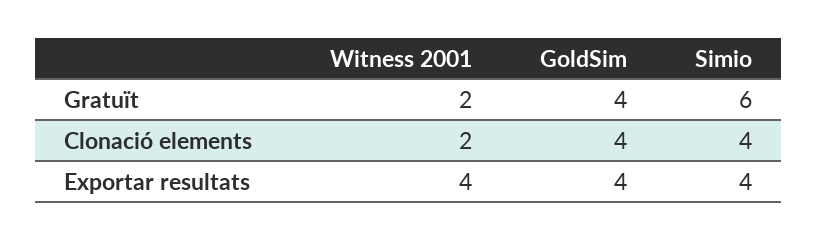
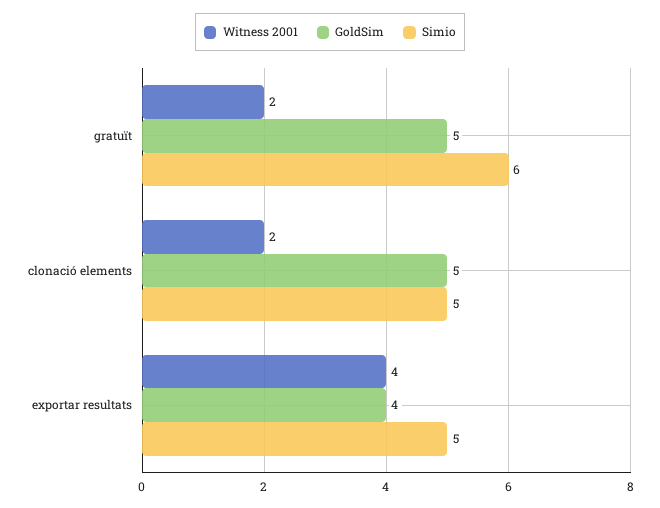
GoldSim, Gratuït: 4 -> 5
GoldSim, Clonació elements: 4 -> 5
Simio, Clonació elements: 4 -> 5
Simio, Exportar resultats: 4 -> 5

